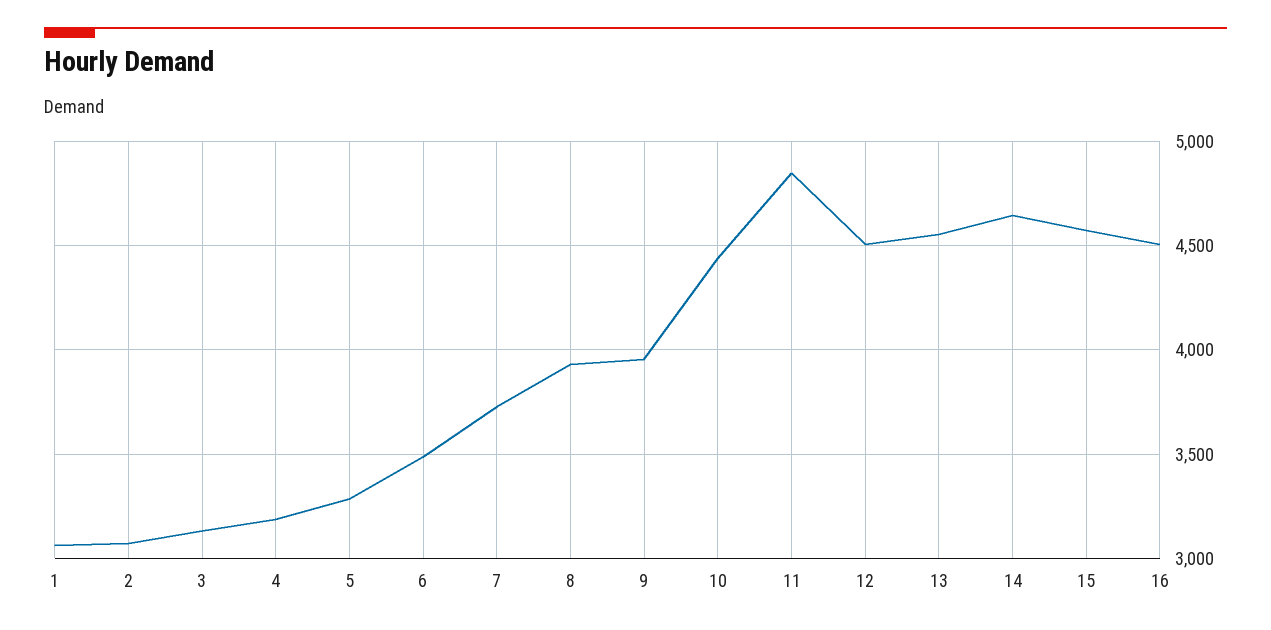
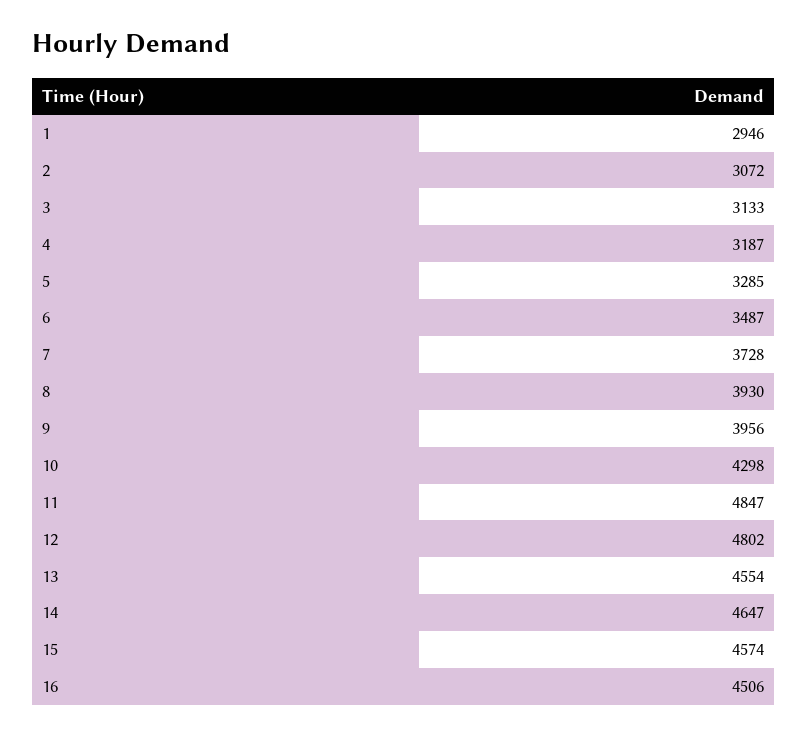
1: 3050 -> 2946
10: 4450 -> 4298
12: 4500 -> 4802

